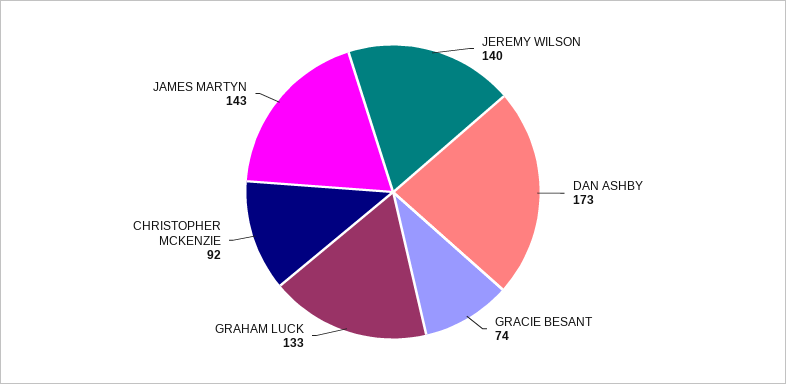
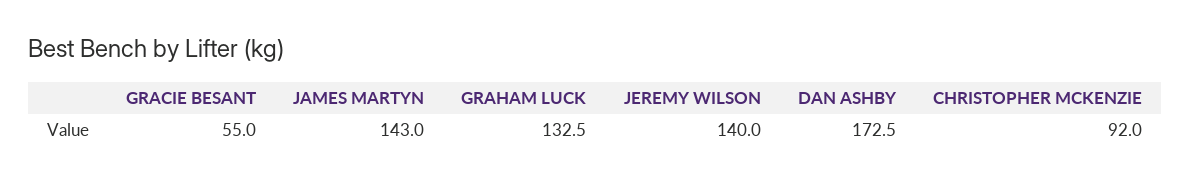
GRACIE BESANT: 74 -> 55

